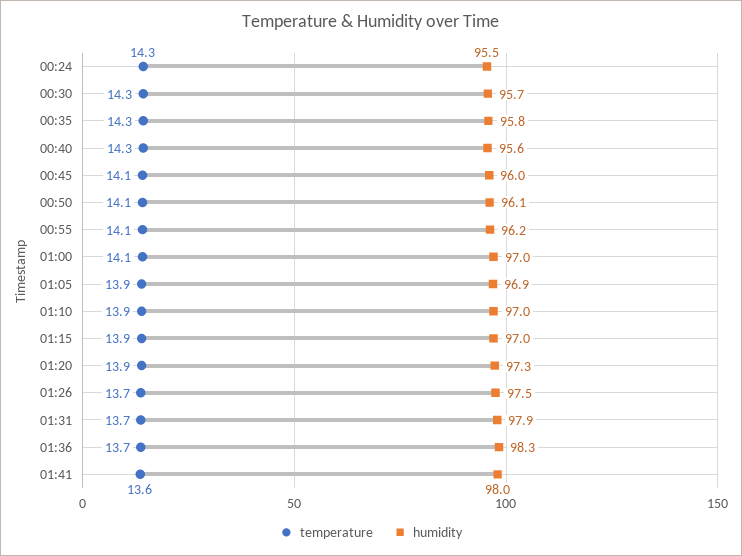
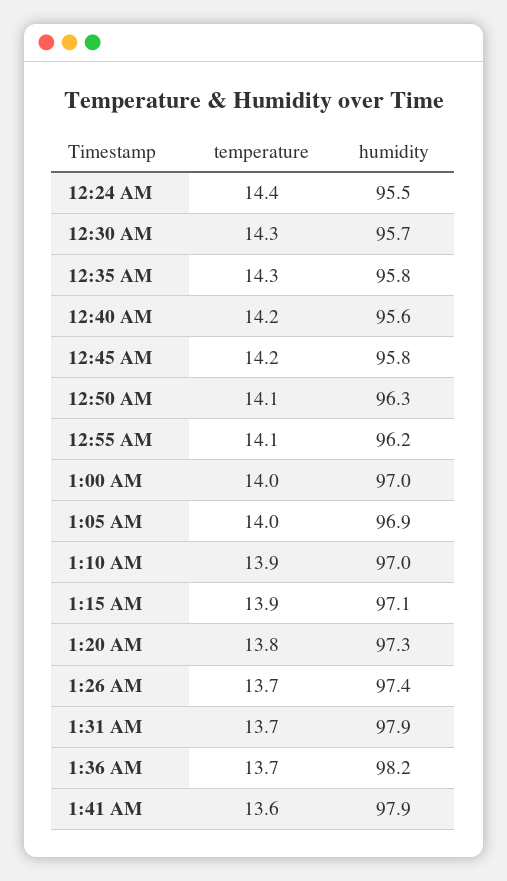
temperature, 00:24: 14.3 -> 14.4
temperature, 00:40: 14.3 -> 14.2
temperature, 00:45: 14.1 -> 14.2
humidity, 00:45: 96 -> 95.8
humidity, 00:50: 96.1 -> 96.3
temperature, 01:00: 14.1 -> 14
temperature, 01:05: 13.9 -> 14
humidity, 01:15: 97 -> 97.1
temperature, 01:20: 13.9 -> 13.8
humidity, 01:26: 97.5 -> 97.4
humidity, 01:36: 98.3 -> 98.2
humidity, 01:41: 98 -> 97.9

